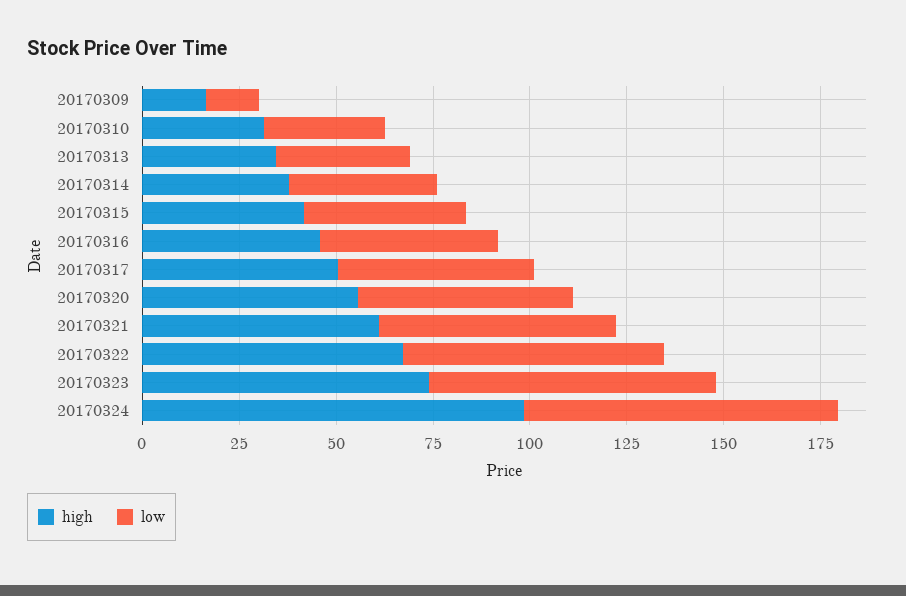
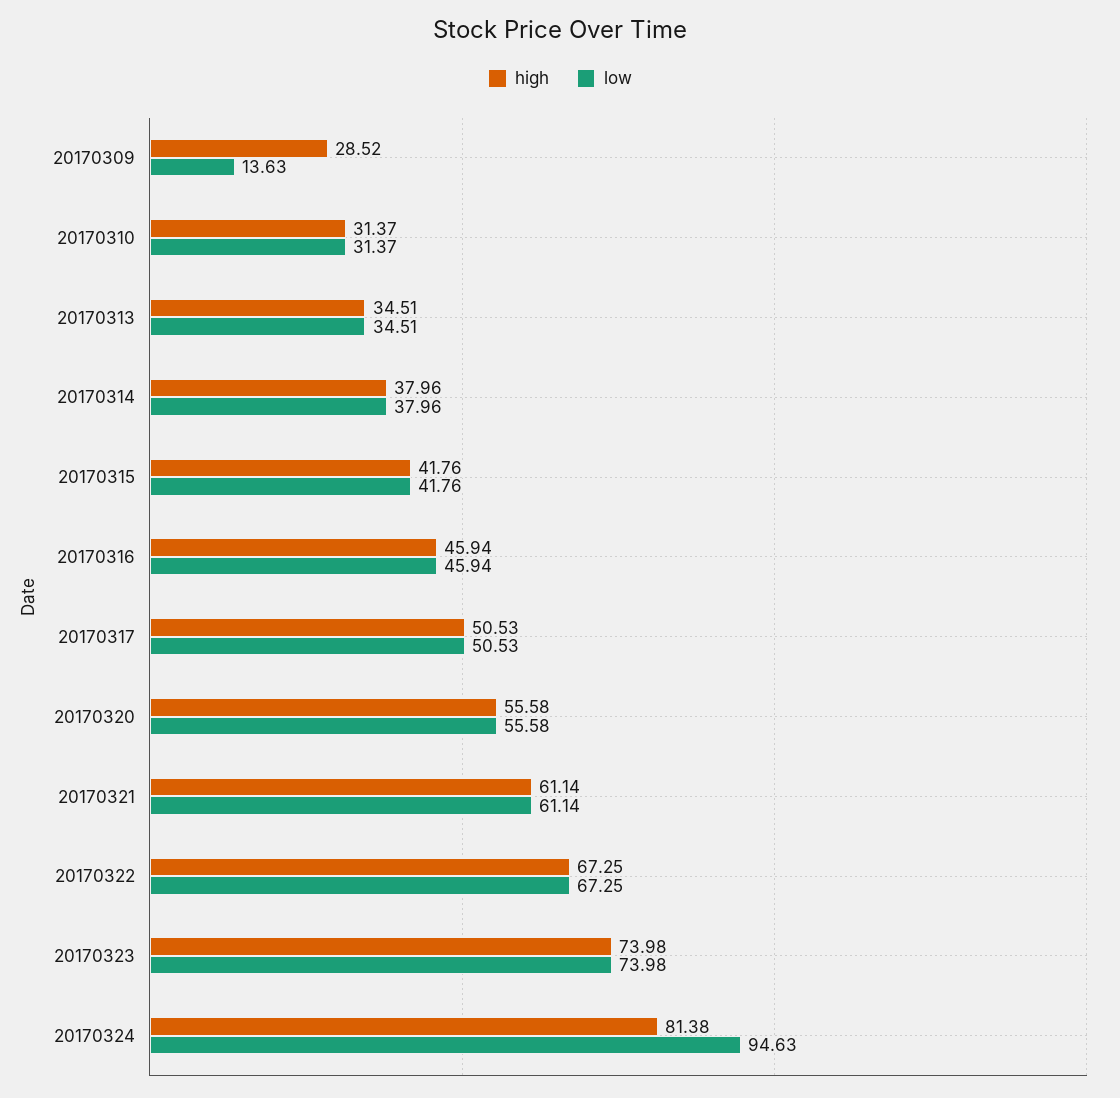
high, 20170309: 15 -> 28.52
high, 20170324: 100 -> 81.38
low, 20170324: 80 -> 94.63

